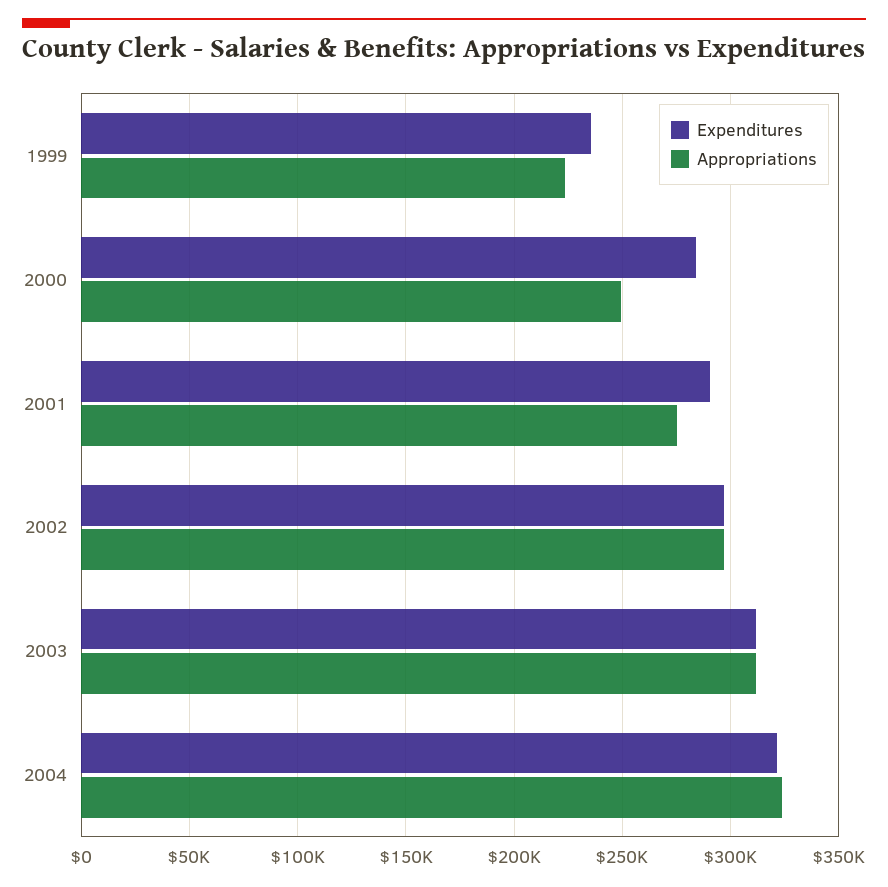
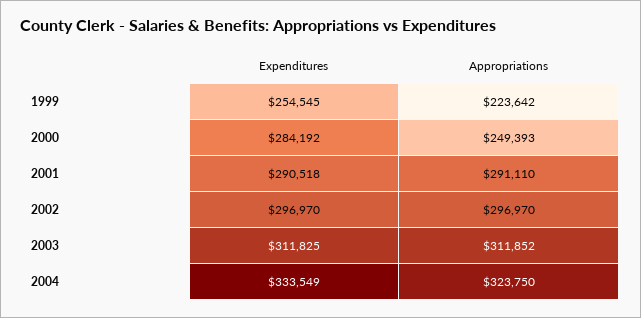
Expenditures, 1999: 235000 -> 254545
Appropriations, 2001: 275000 -> 291110
Expenditures, 2004: 320000 -> 333549

